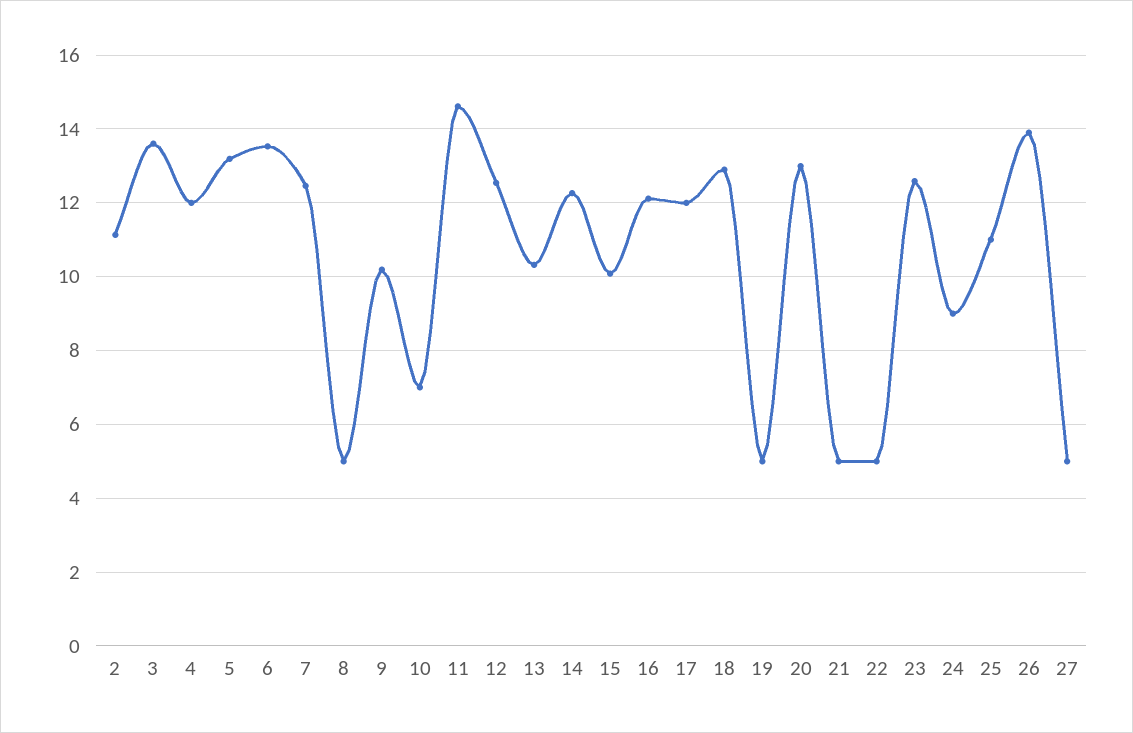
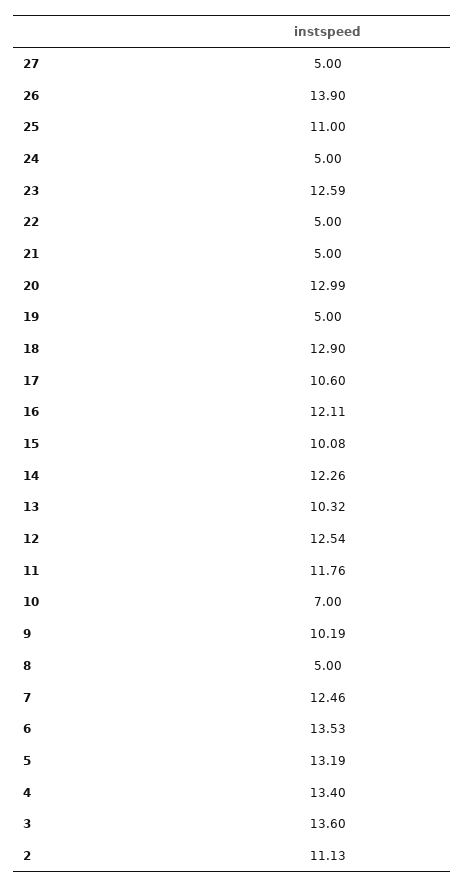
4: 12 -> 13.4
11: 14.6 -> 11.76
17: 12 -> 10.6
24: 9 -> 5

